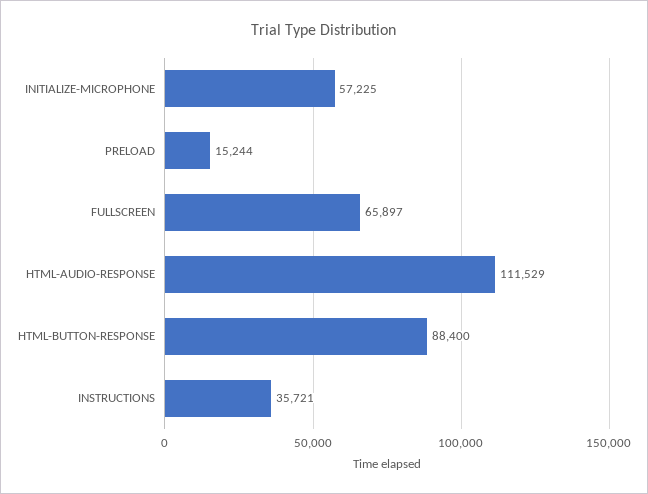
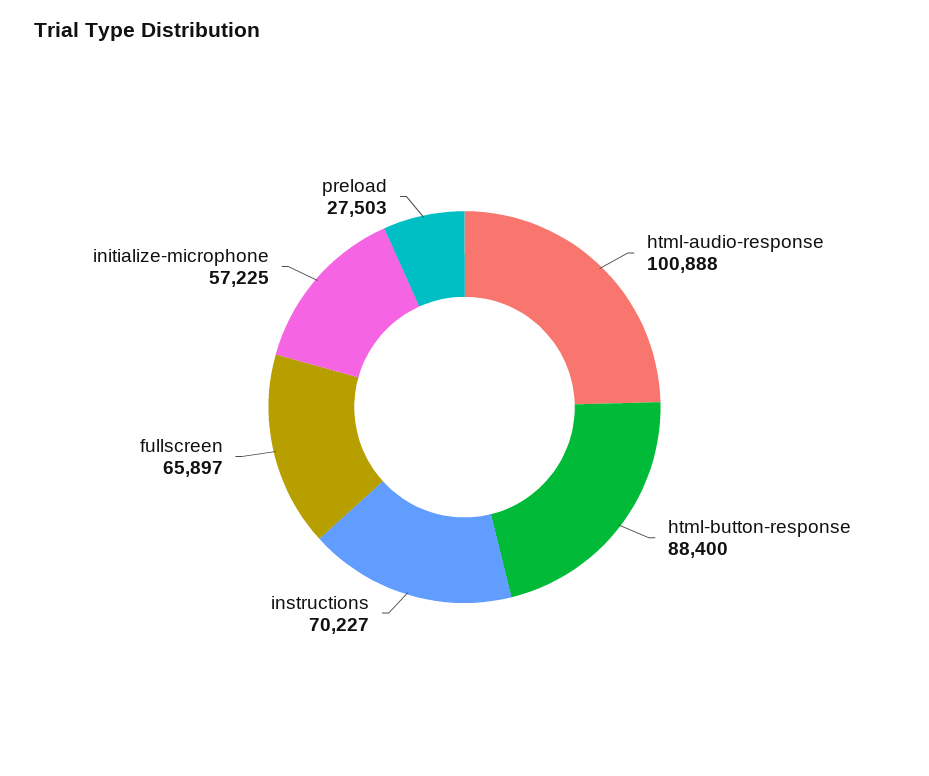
PRELOAD: 15244 -> 27503
HTML-AUDIO-RESPONSE: 111529 -> 100888
INSTRUCTIONS: 35721 -> 70227

